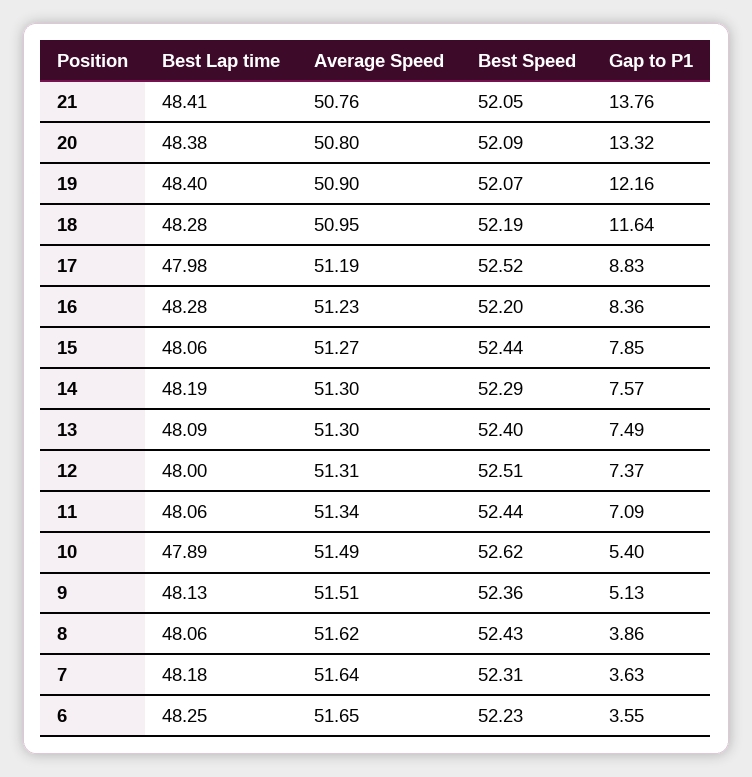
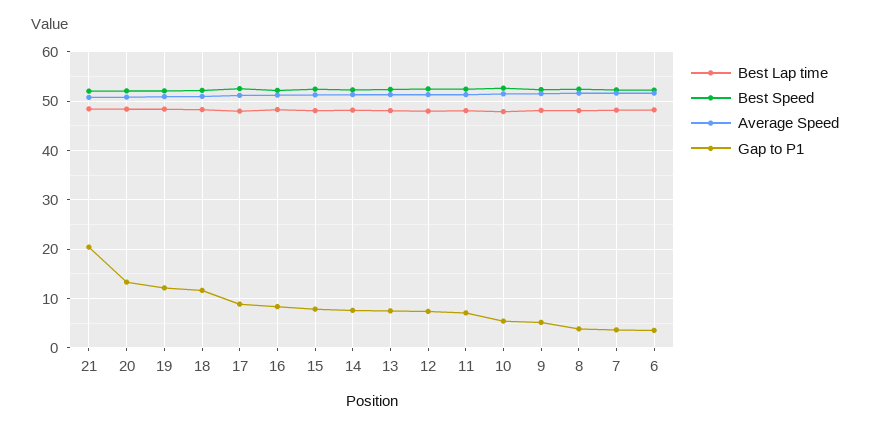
Gap to P1, 21: 13.76 -> 20

